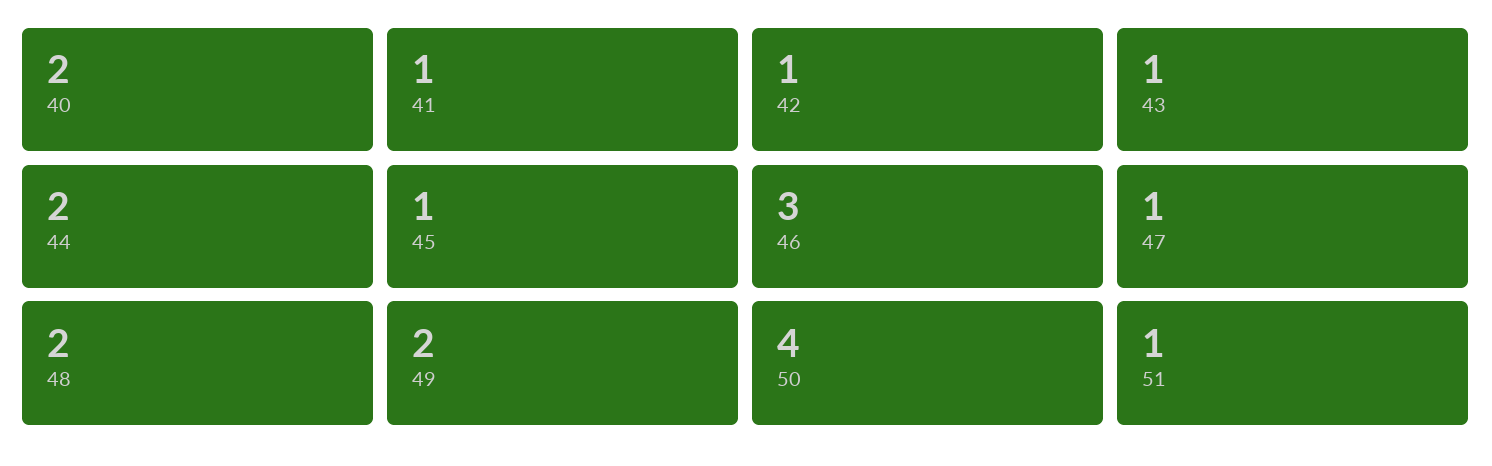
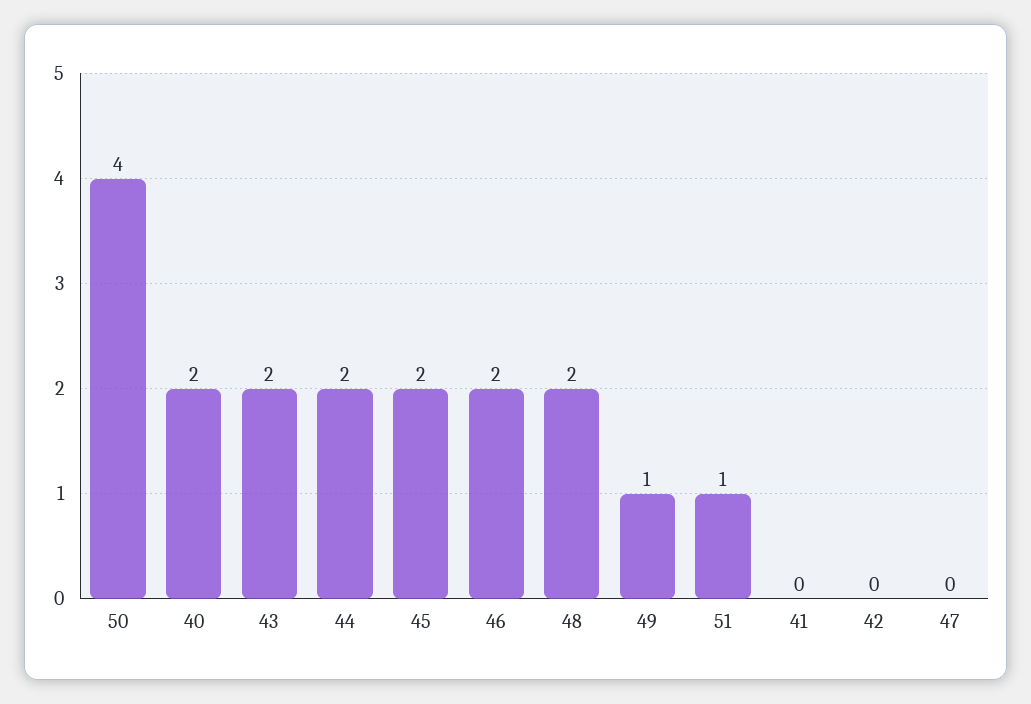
41: 1 -> 0
42: 1 -> 0
43: 1 -> 2
45: 1 -> 2
46: 3 -> 2
47: 1 -> 0
49: 2 -> 1

